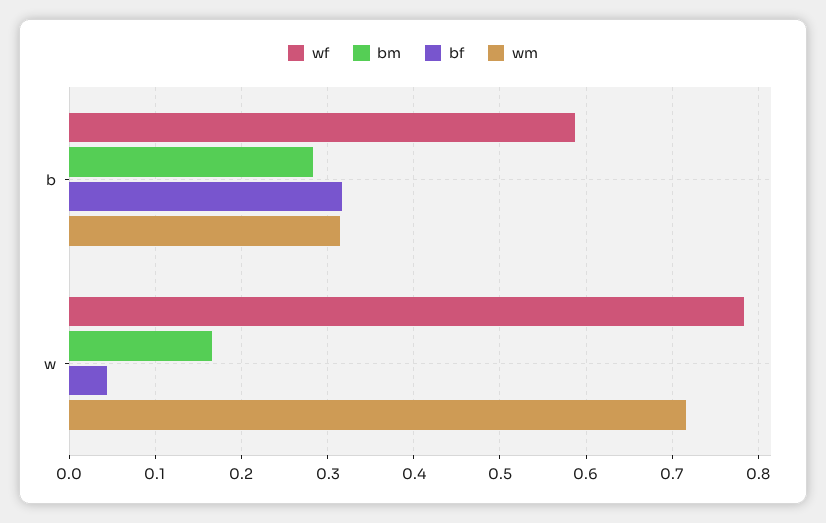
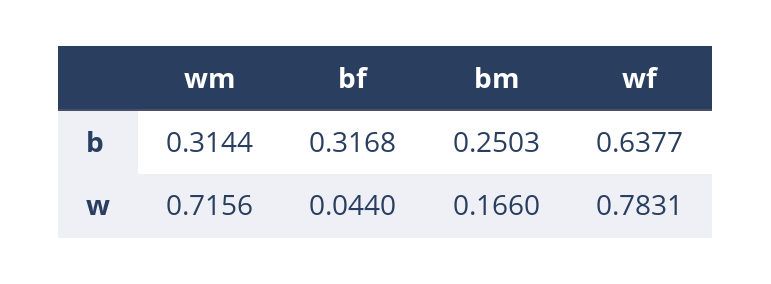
wf, b: 0.59 -> 0.6377
bm, b: 0.28 -> 0.2503

